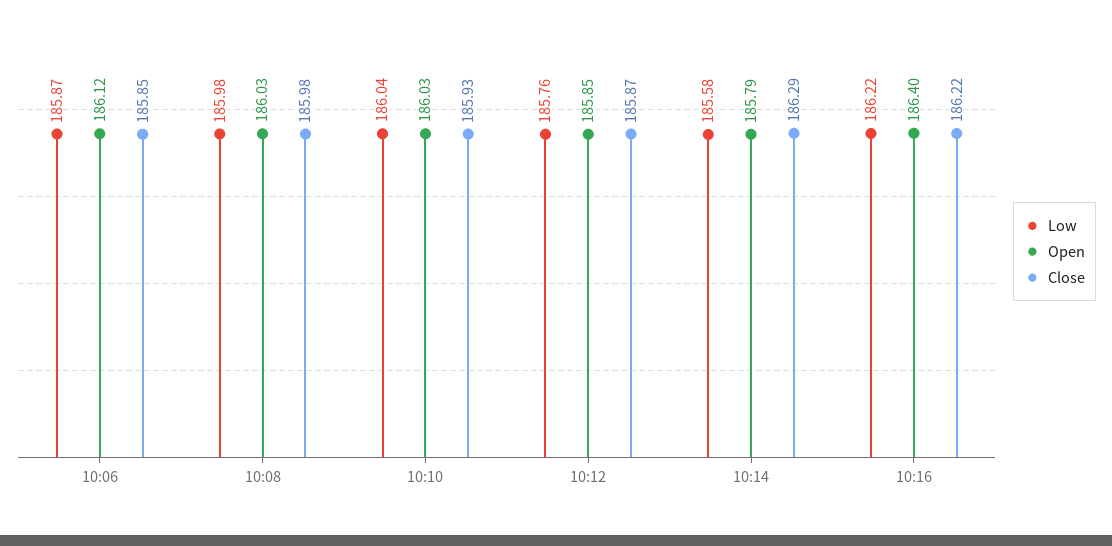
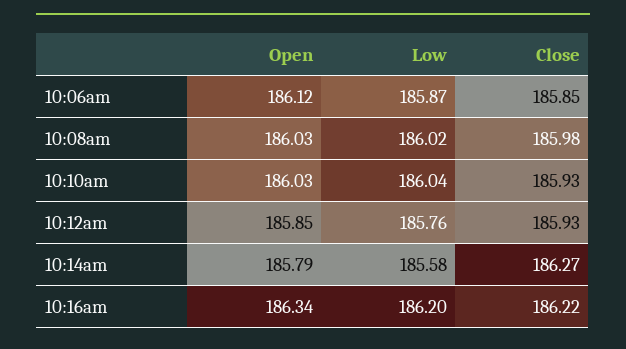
Low, 10:08: 185.98 -> 186.02
Close, 10:12: 185.87 -> 185.93
Close, 10:14: 186.29 -> 186.27
Low, 10:16: 186.22 -> 186.2
Open, 10:16: 186.4 -> 186.34

